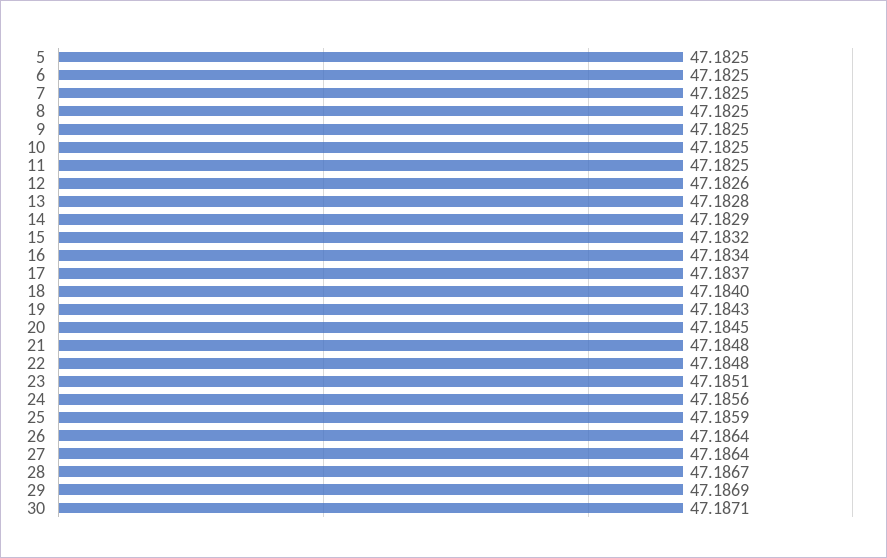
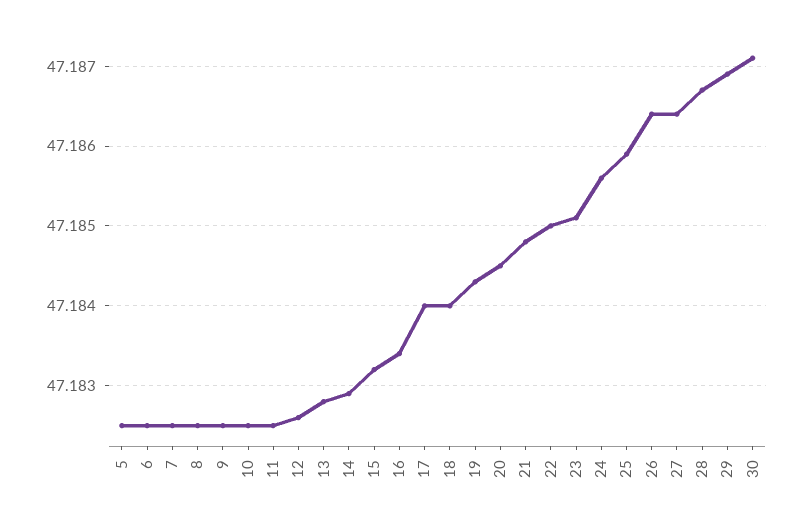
17: 47.1837 -> 47.184
22: 47.1848 -> 47.185

